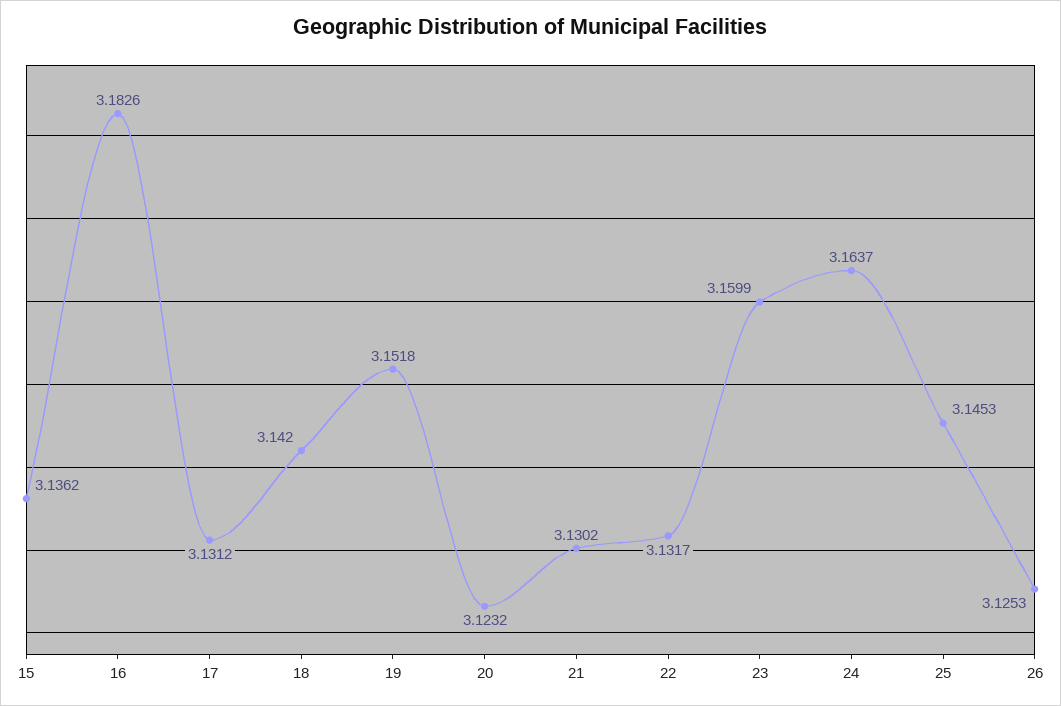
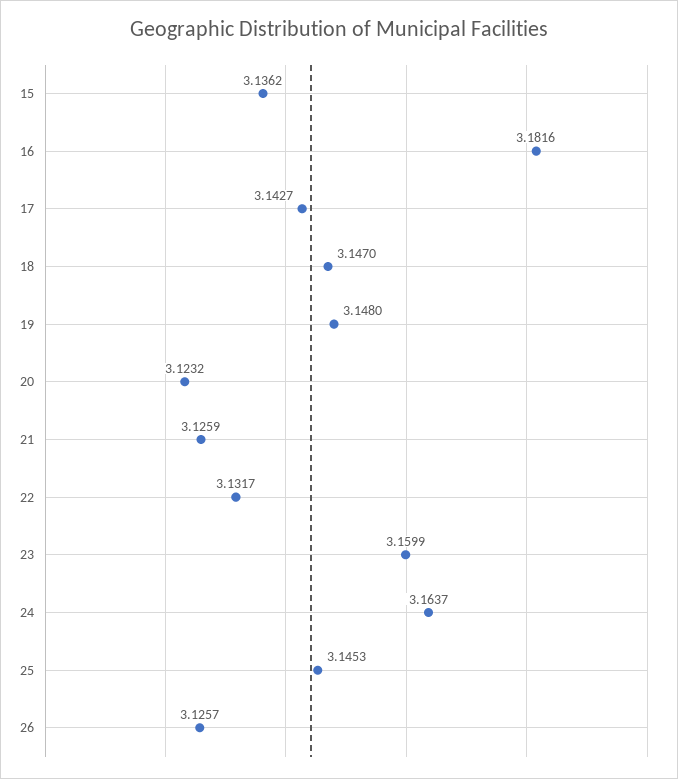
16: 3.1826 -> 3.1816
17: 3.1312 -> 3.1427
18: 3.142 -> 3.147
19: 3.1518 -> 3.148
21: 3.1302 -> 3.1259
26: 3.1253 -> 3.1257

